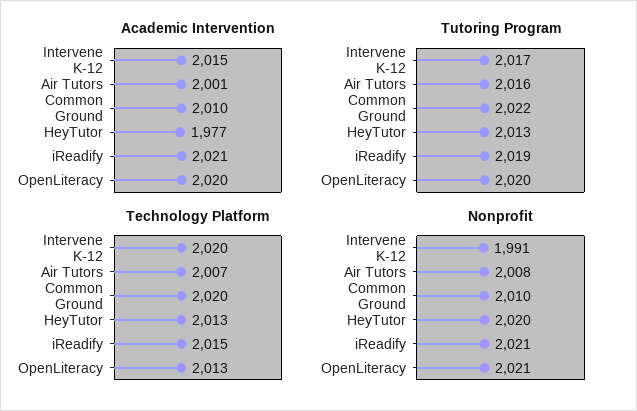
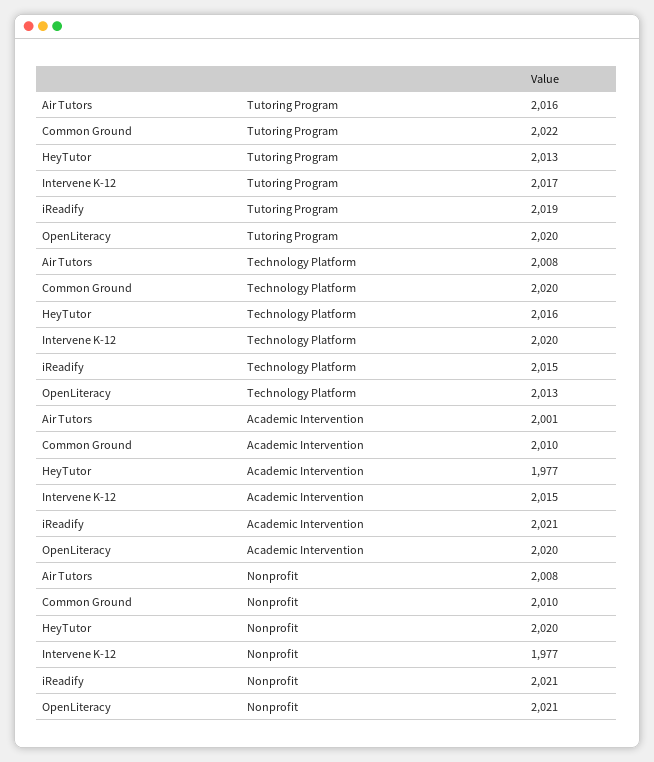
Technology Platform, Air Tutors: 2007 -> 2008
Technology Platform, HeyTutor: 2013 -> 2016
Nonprofit, Intervene K-12: 1991 -> 1977

